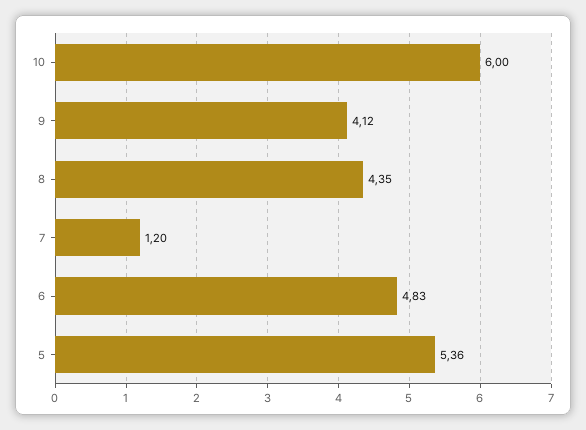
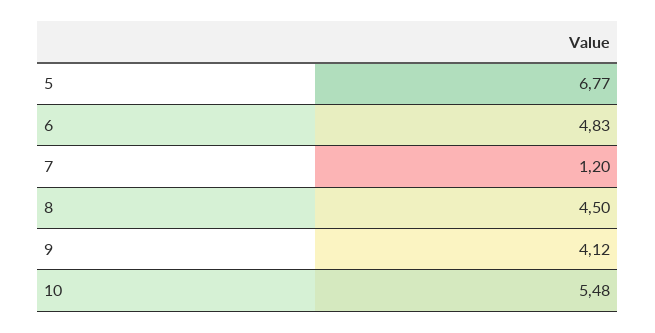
10: 6 -> 5.48
8: 4.35 -> 4.5
5: 5.36 -> 6.77

